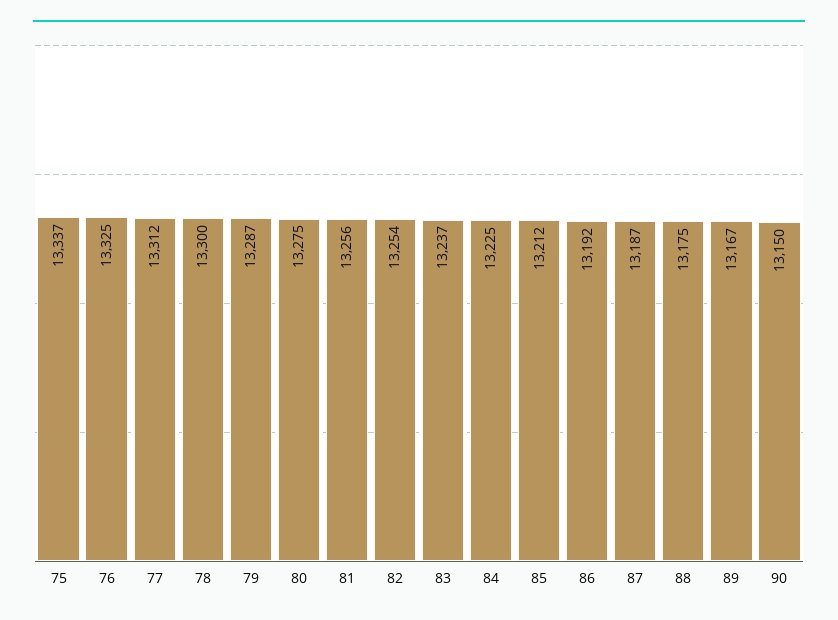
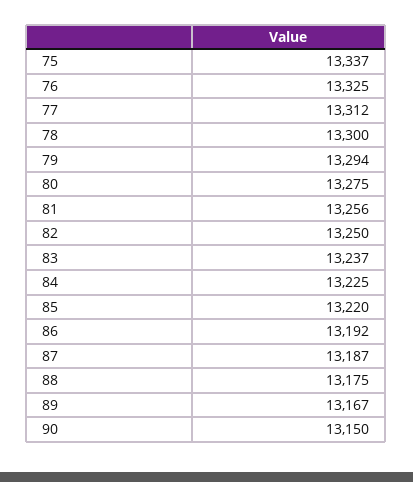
79: 13287 -> 13294
82: 13254 -> 13250
85: 13212 -> 13220

